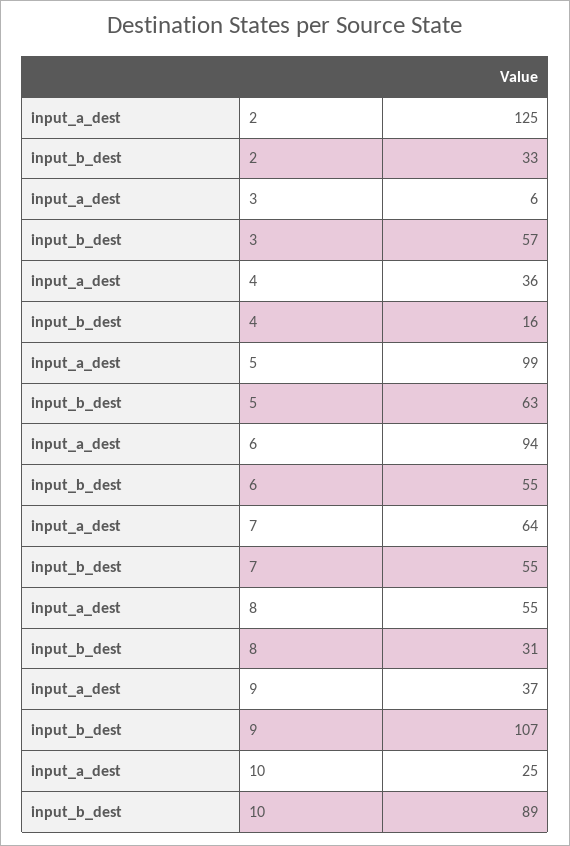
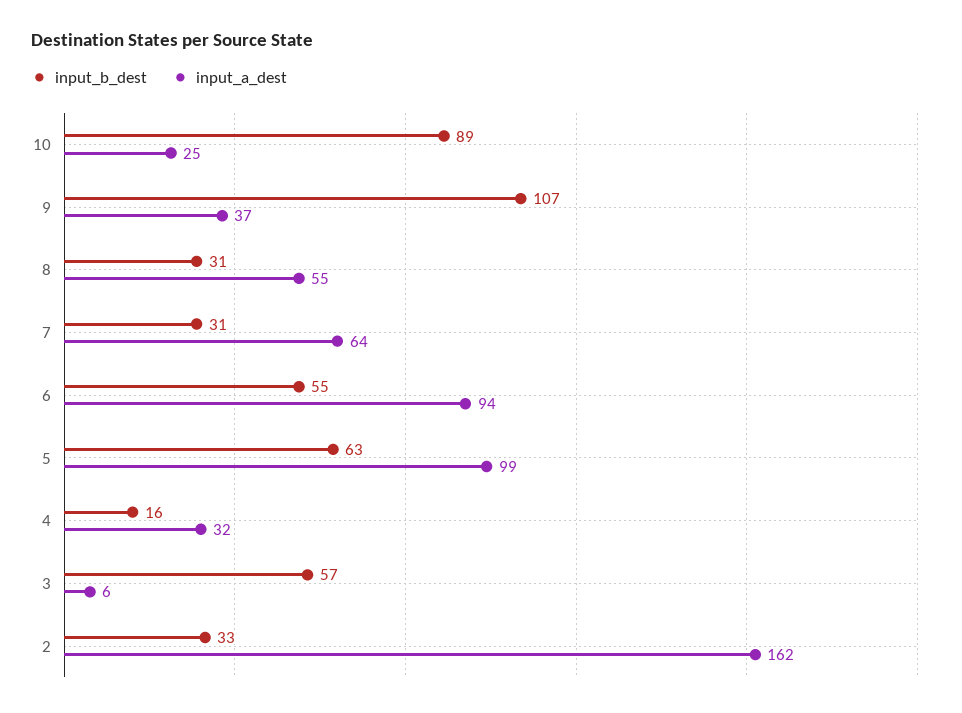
input_a_dest, 2: 125 -> 162
input_a_dest, 4: 36 -> 32
input_b_dest, 7: 55 -> 31

